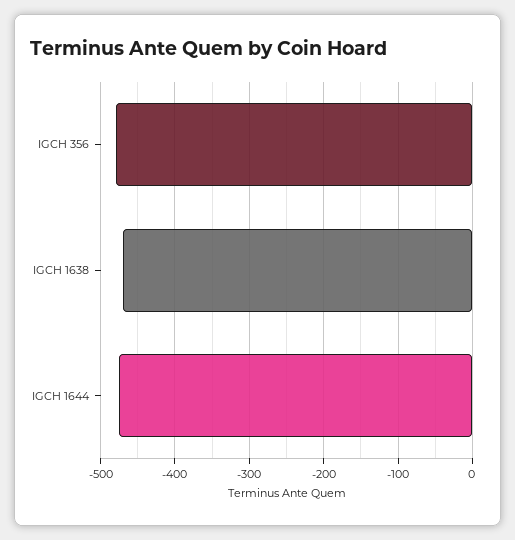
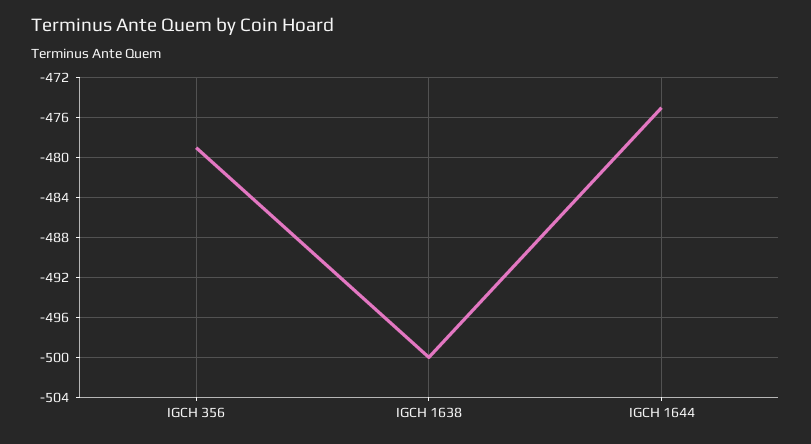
IGCH 1638: -470 -> -500

